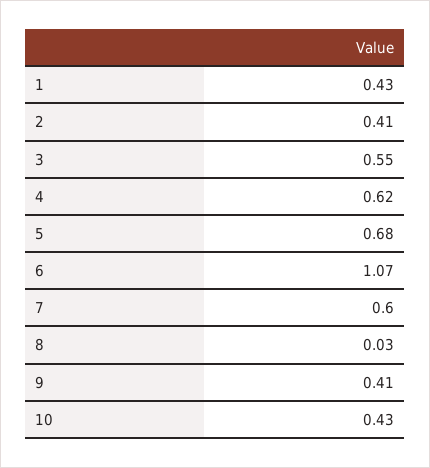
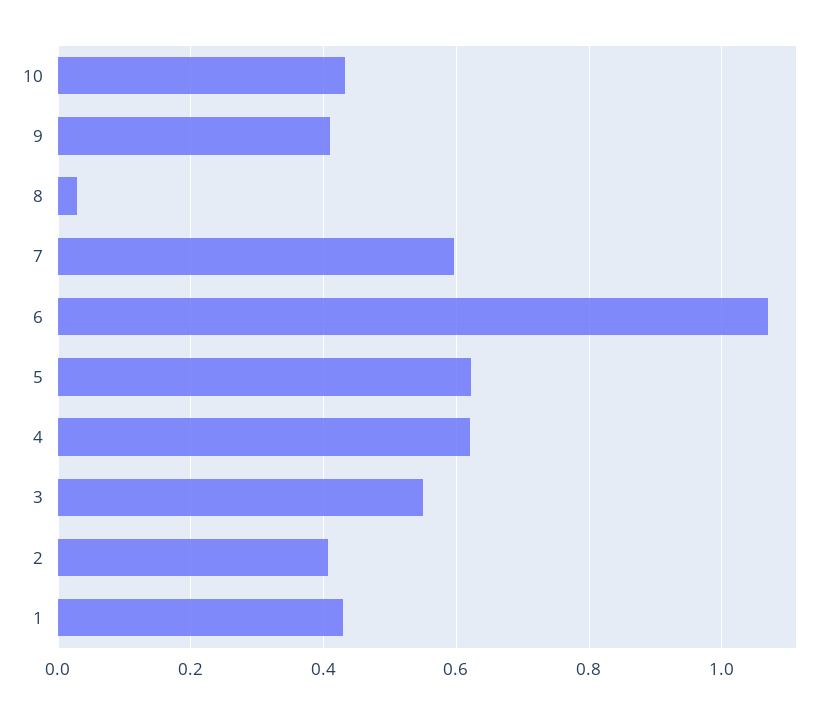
5: 0.68 -> 0.62

